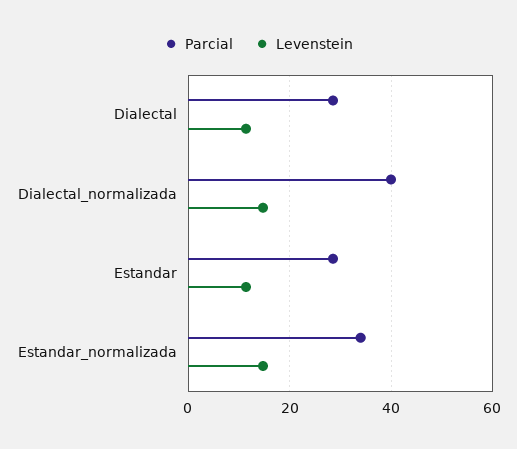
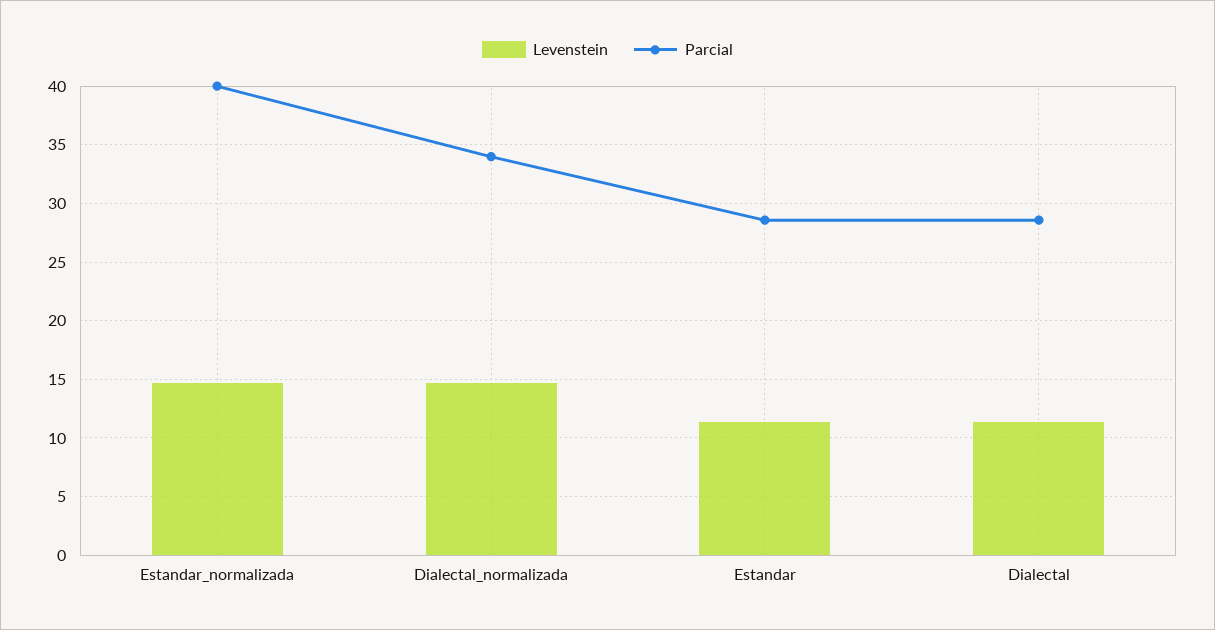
Parcial, Dialectal_normalizada: 40 -> 34
Parcial, Estandar_normalizada: 34 -> 40

